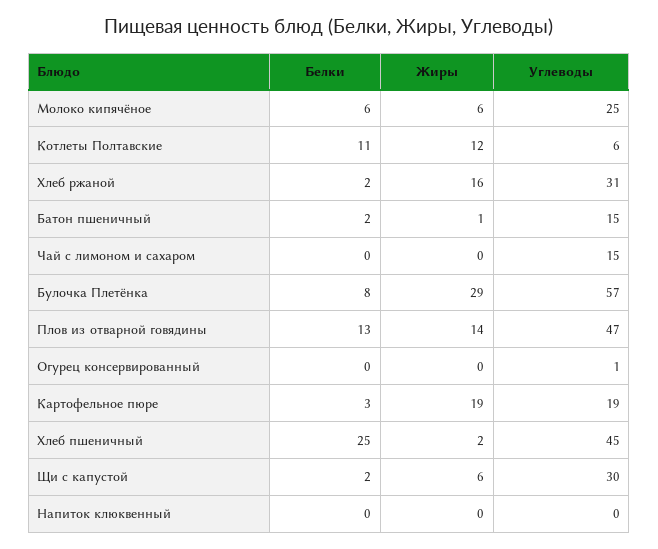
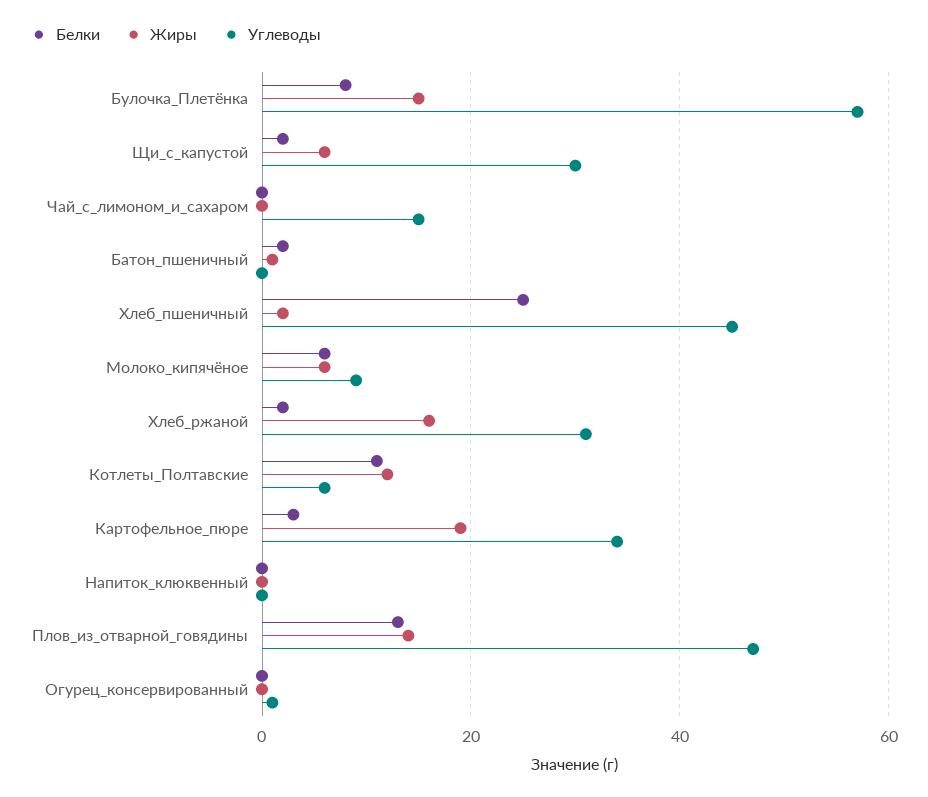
Углеводы, Молоко кипячёное: 25 -> 10
Углеводы, Батон пшеничный: 15 -> 0
Жиры, Булочка Плетёнка: 29 -> 15
Углеводы, Картофельное пюре: 19 -> 35

